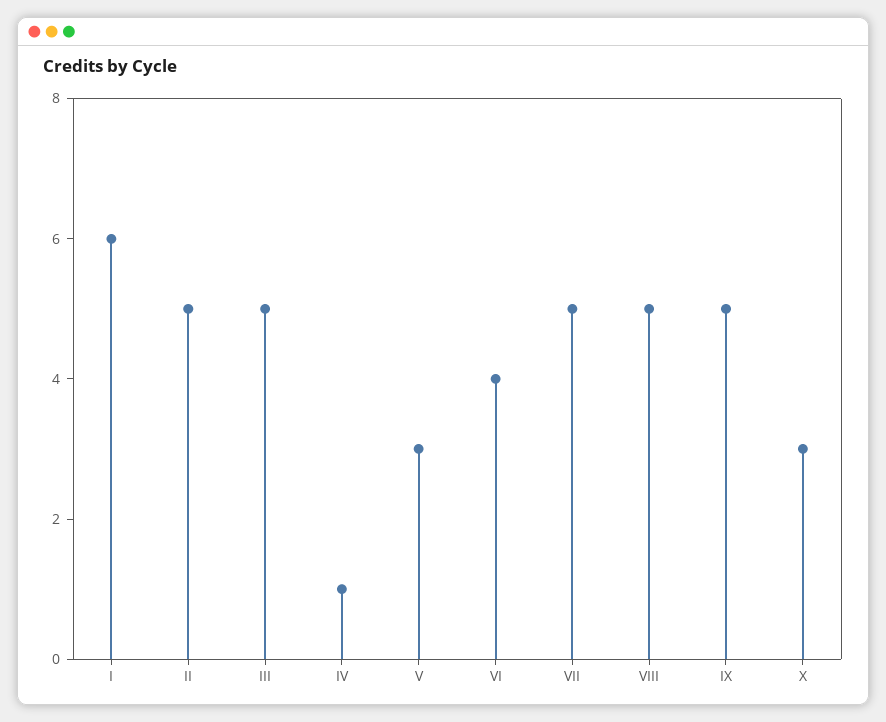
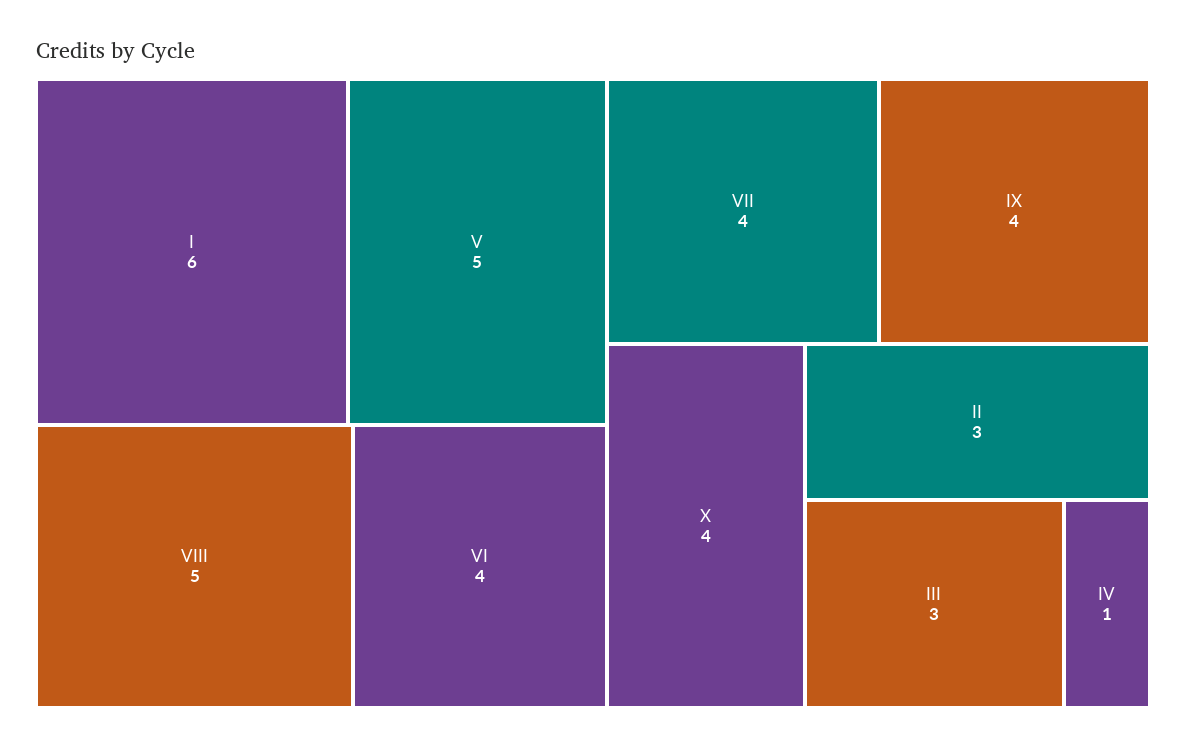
II: 5 -> 3
III: 5 -> 3
V: 3 -> 5
VII: 5 -> 4
IX: 5 -> 4
X: 3 -> 4

